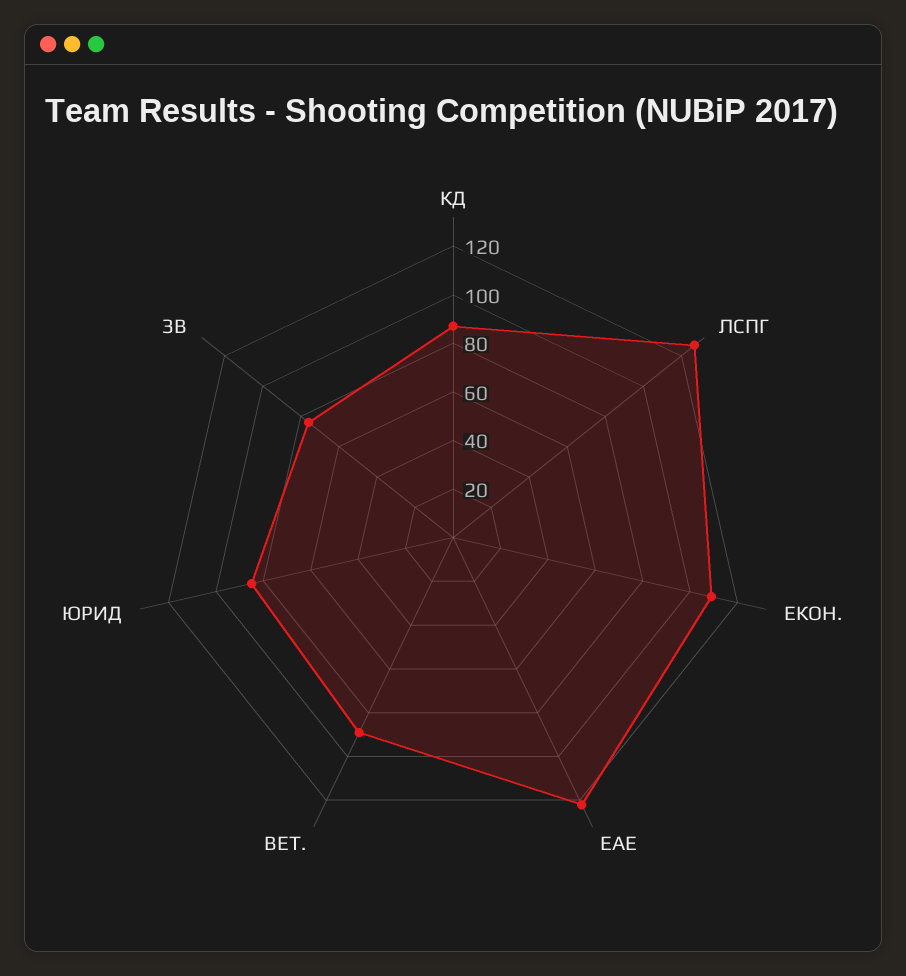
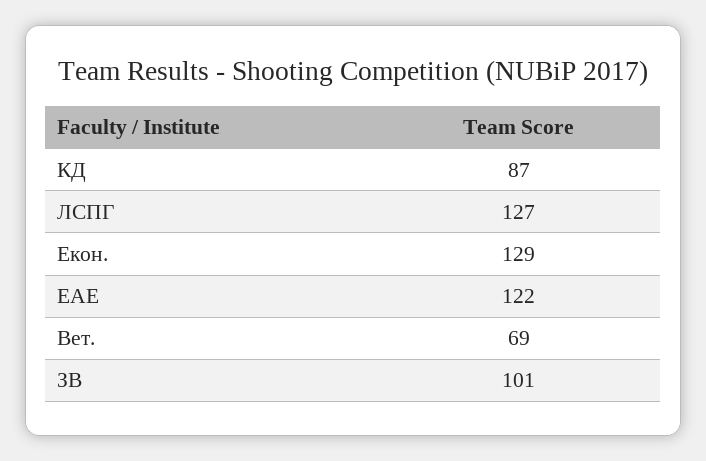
ЕКОН.: 110 -> 129
ВЕТ.: 90 -> 69
ЮРИД: 85 -> none
ЗВ: 75 -> 101

